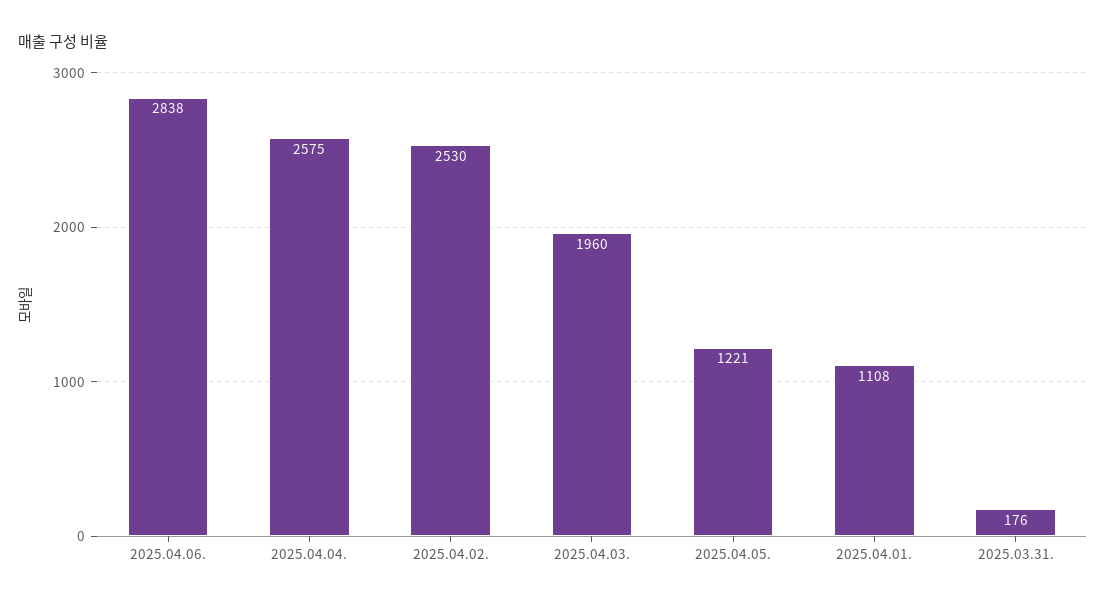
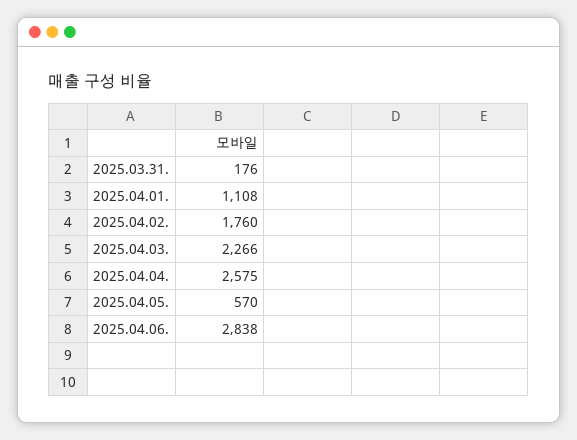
2025.04.02.: 2530 -> 1760
2025.04.03.: 1960 -> 2266
2025.04.05.: 1221 -> 570

